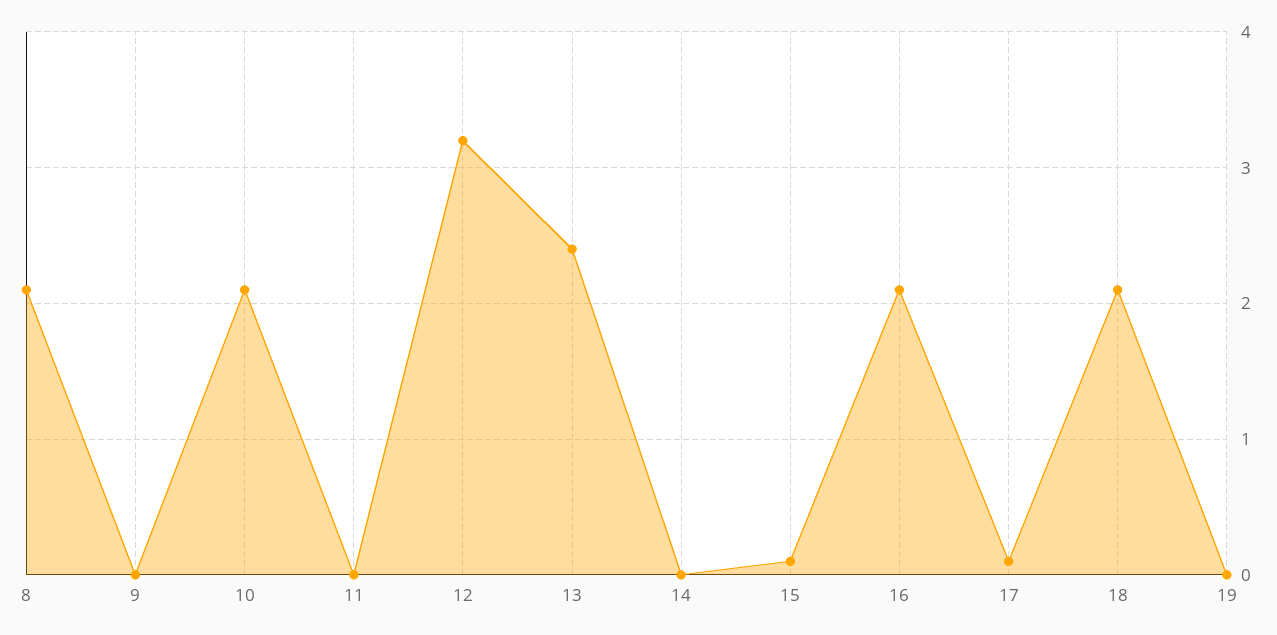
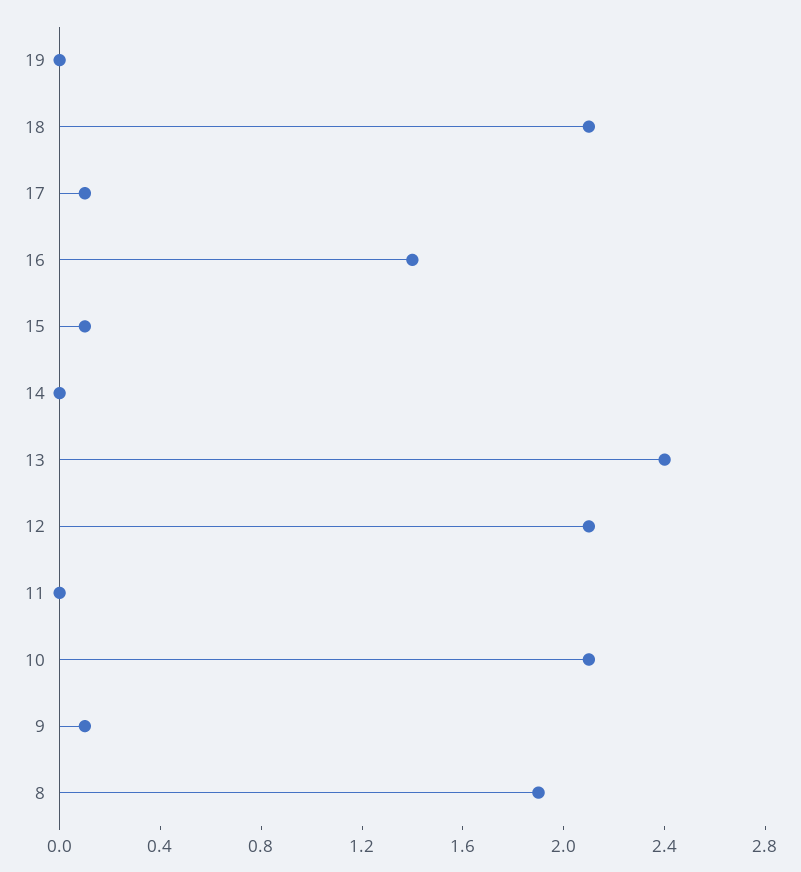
8: 2.1 -> 1.9
9: 0 -> 0.1
12: 3.2 -> 2.1
16: 2.1 -> 1.4

